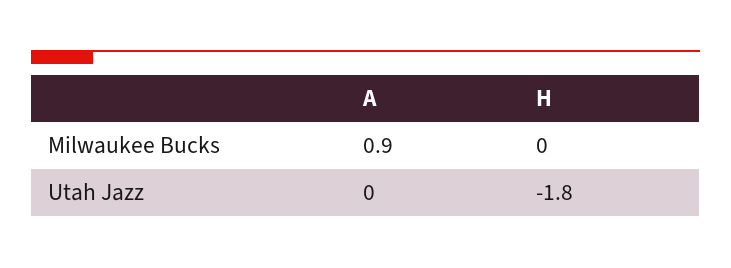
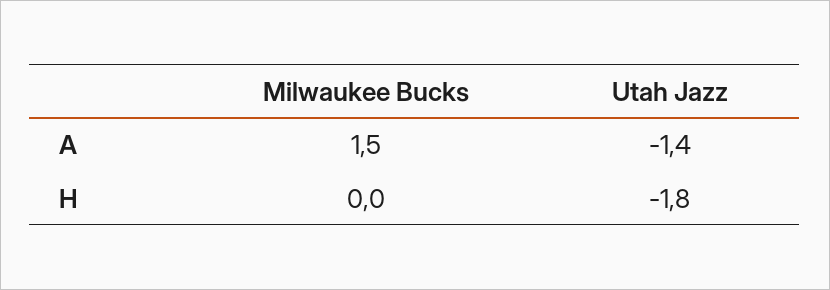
A, Milwaukee Bucks: 0.9 -> 1.5
A, Utah Jazz: 0 -> -1.4

